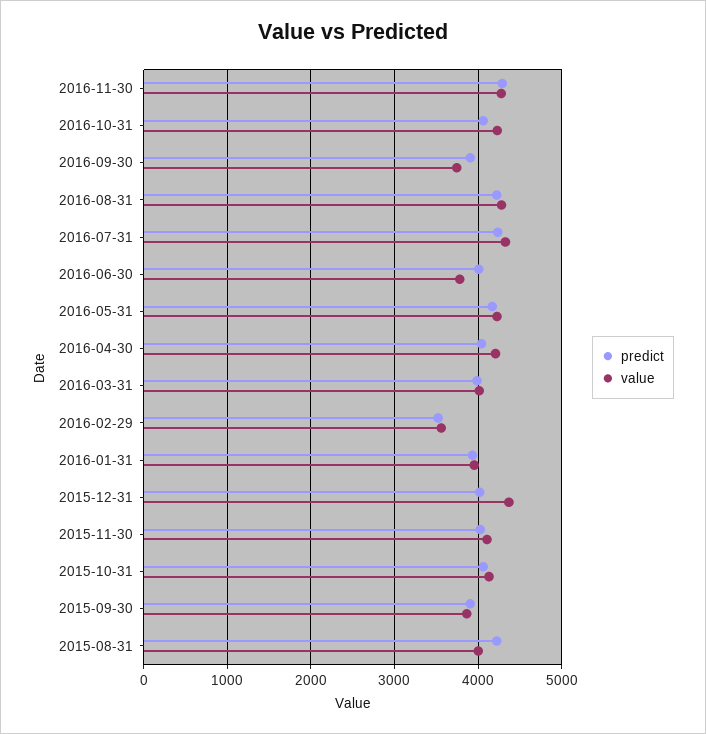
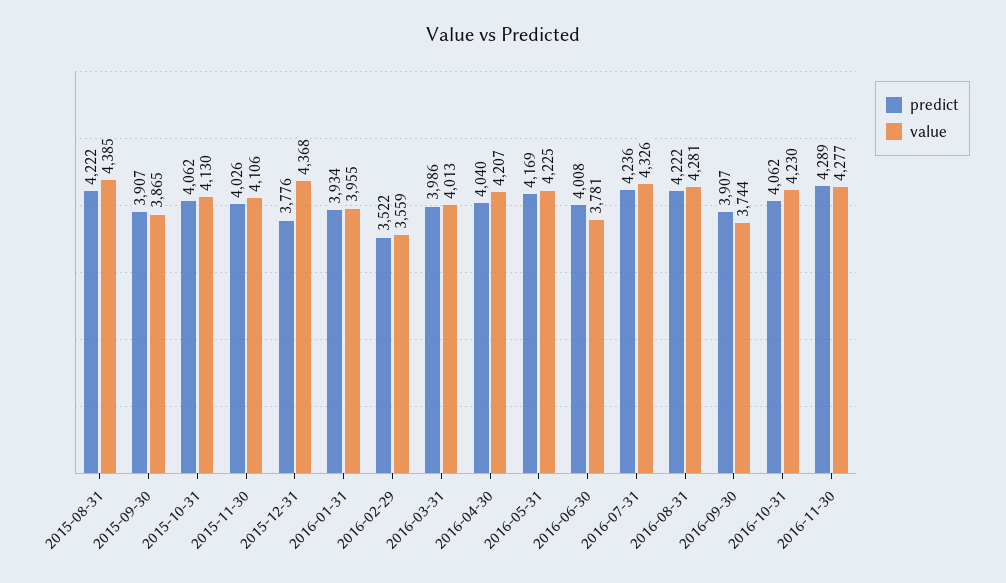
predict, 2015-12-31: 4000 -> 3776
value, 2015-08-31: 4000 -> 4385

